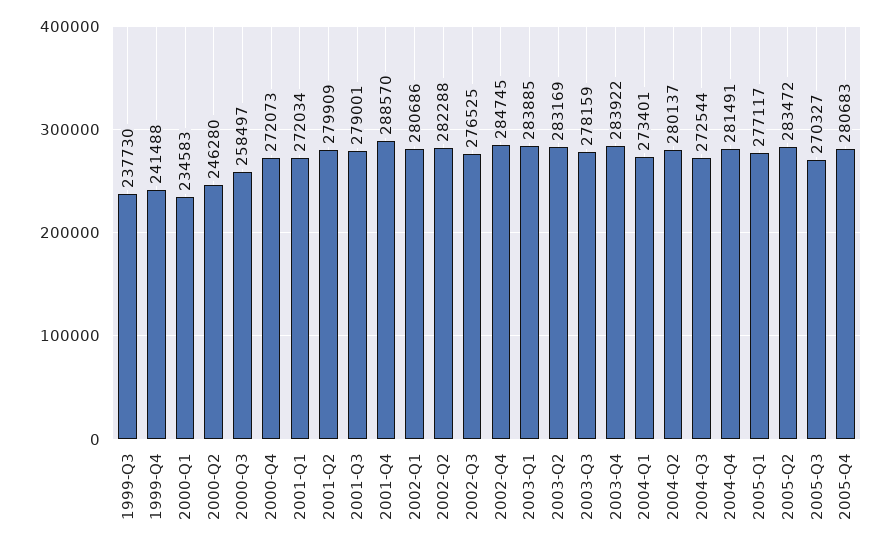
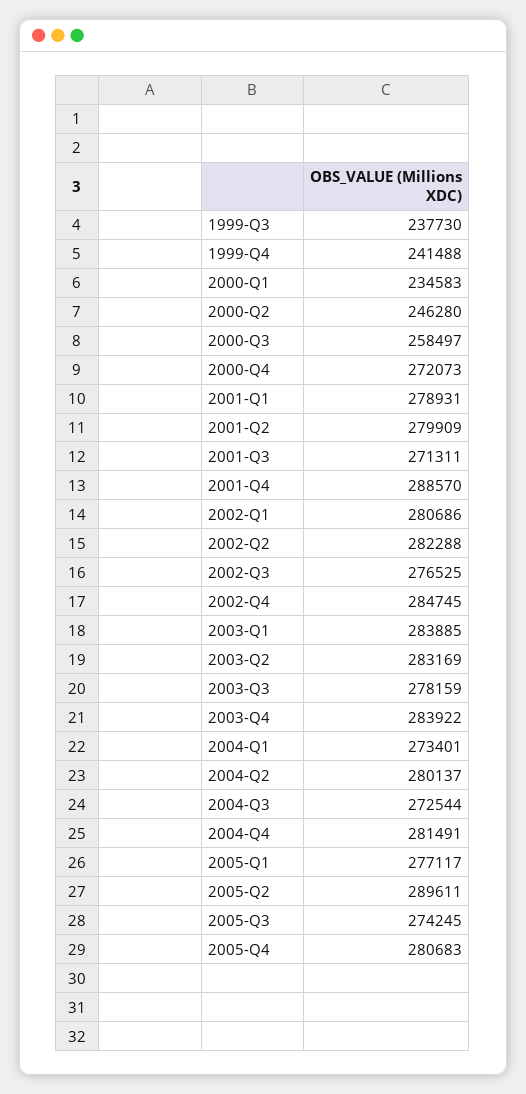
2001-Q1: 272034 -> 278931
2001-Q3: 279001 -> 271311
2005-Q2: 283472 -> 289611
2005-Q3: 270327 -> 274245

